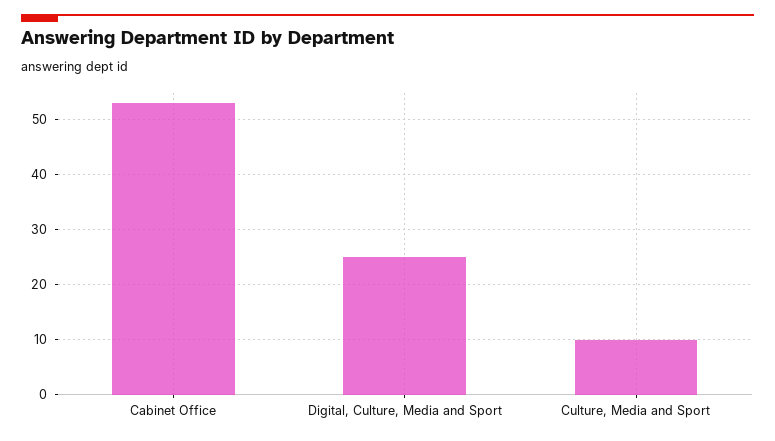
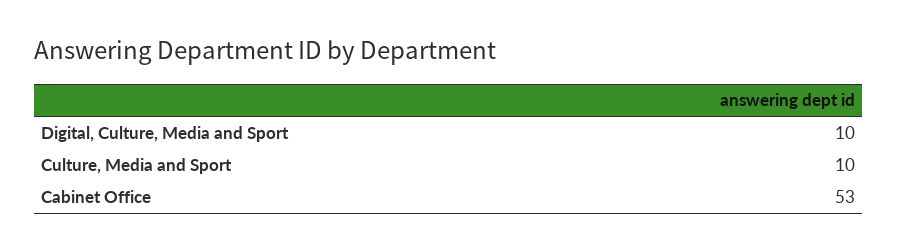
Digital, Culture, Media and Sport: 25 -> 10

